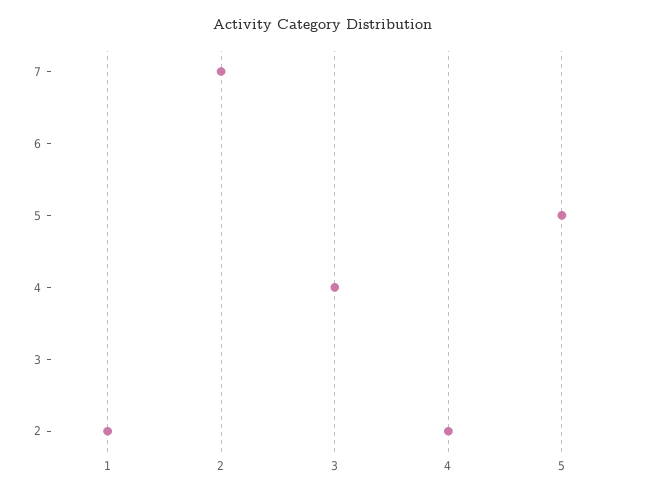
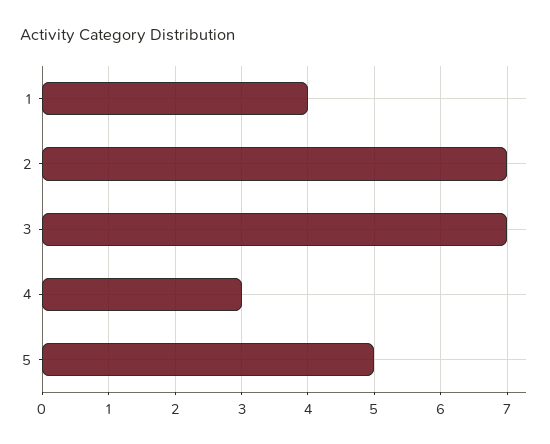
1: 2 -> 4
3: 4 -> 7
4: 2 -> 3

